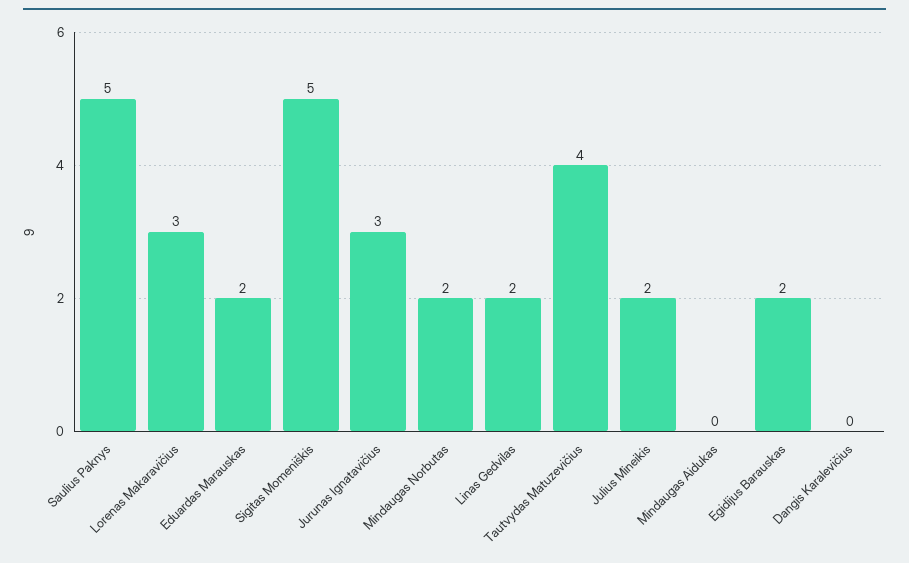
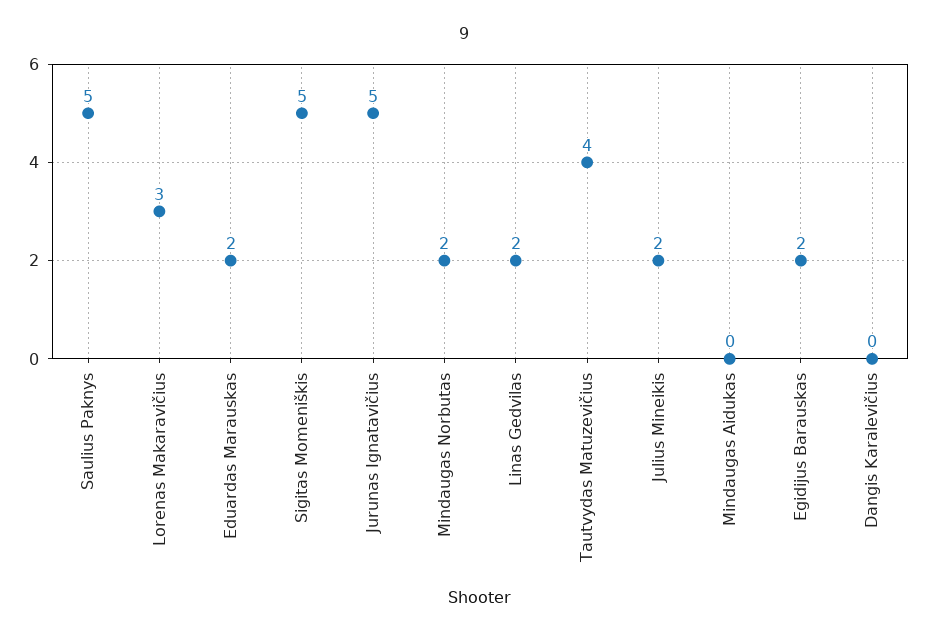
Jurunas Ignatavičius: 3 -> 5

